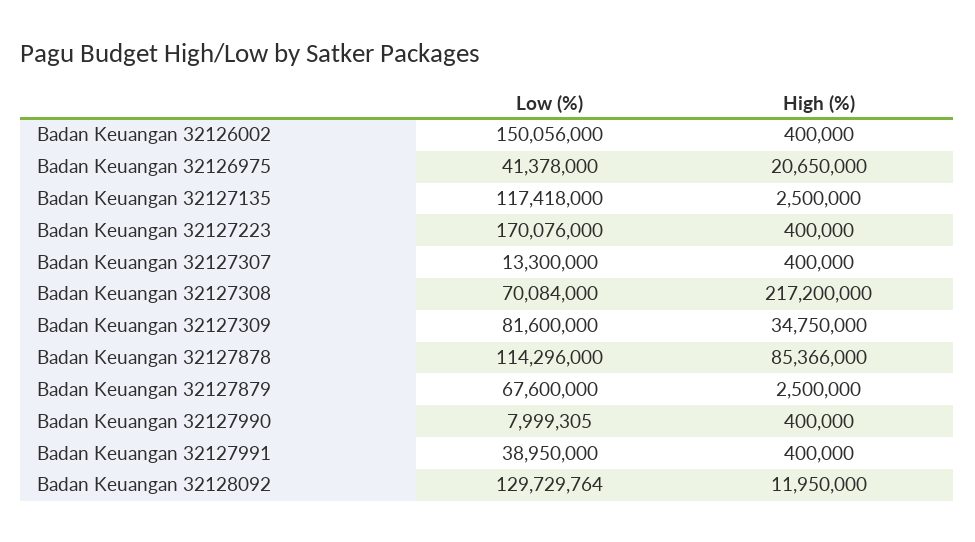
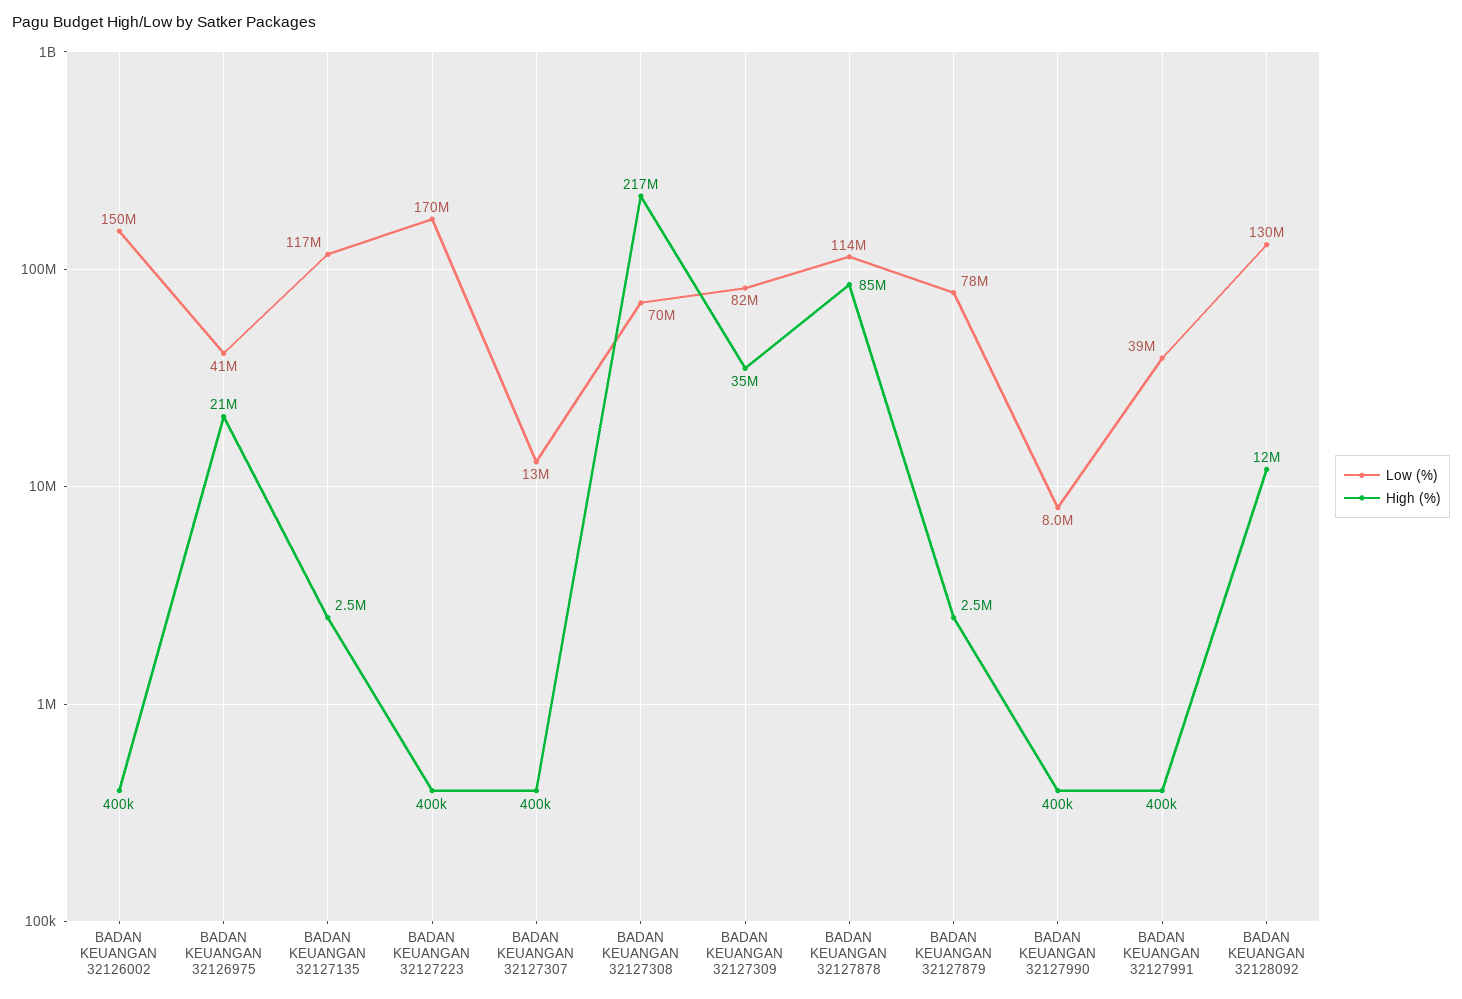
Low (%), Badan Keuangan 32127879: 67600000 -> 78000000

